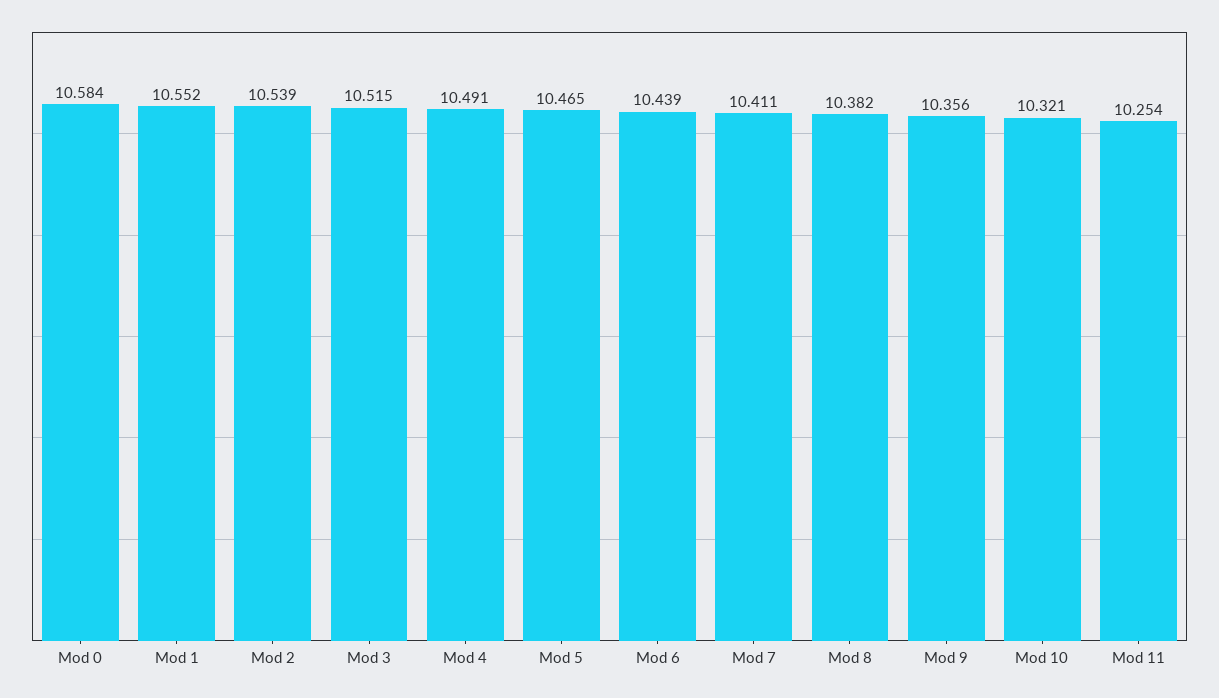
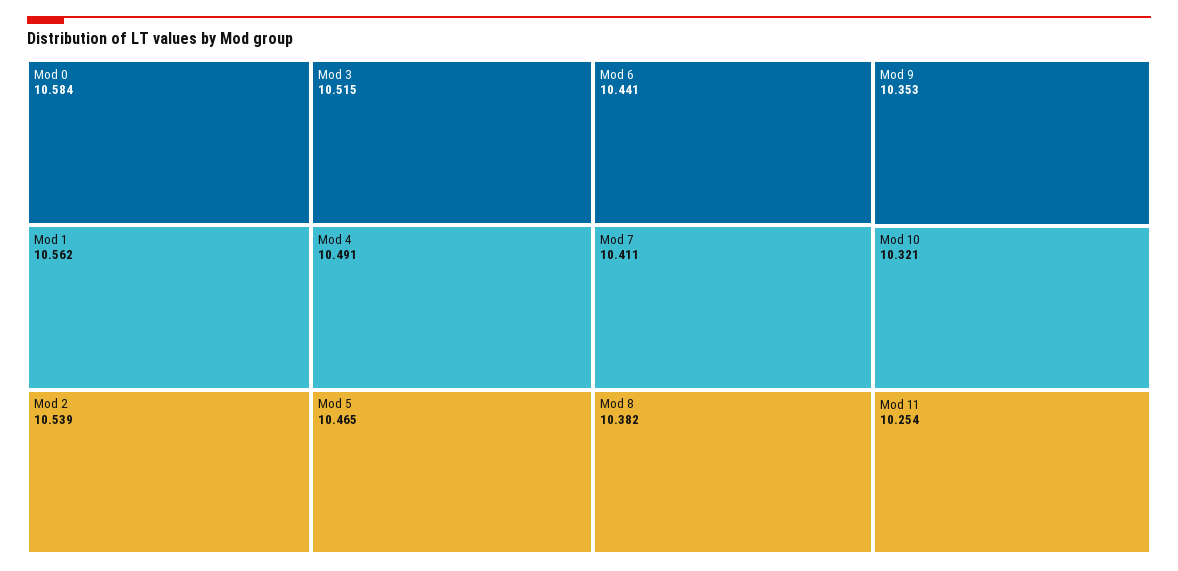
Mod 1: 10.552 -> 10.562
Mod 6: 10.439 -> 10.441
Mod 9: 10.356 -> 10.353

